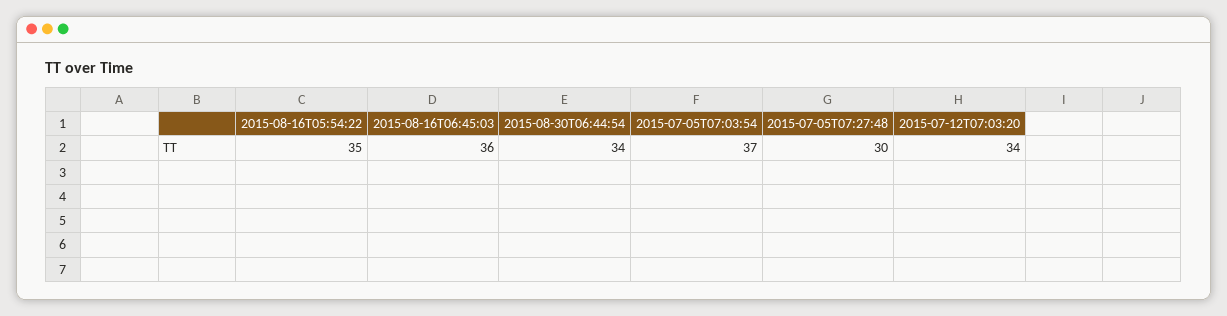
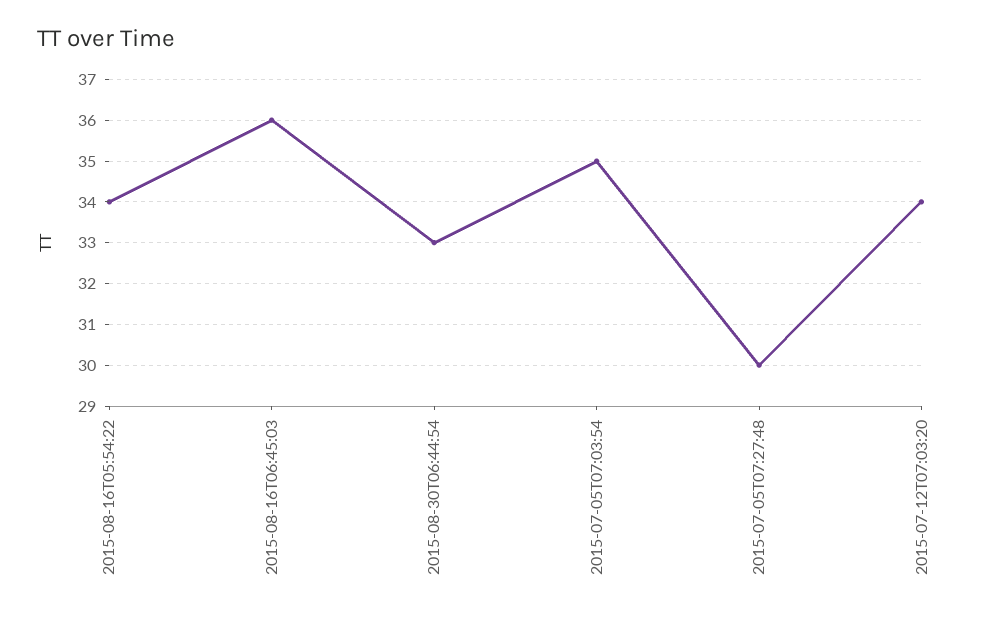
2015-08-16T05:54:22: 35 -> 34
2015-08-30T06:44:54: 34 -> 33
2015-07-05T07:03:54: 37 -> 35

